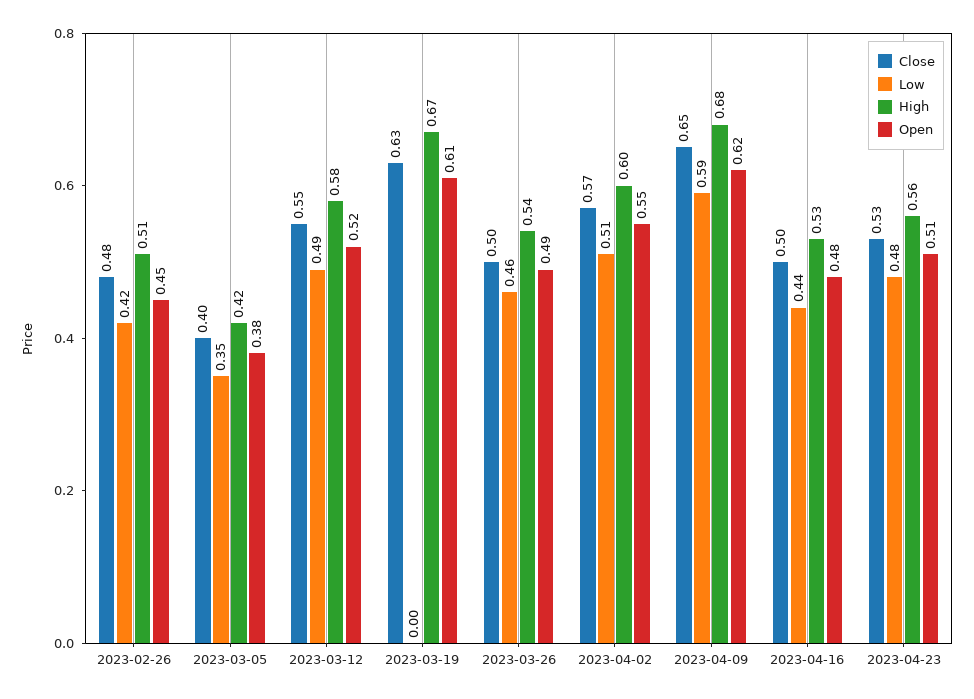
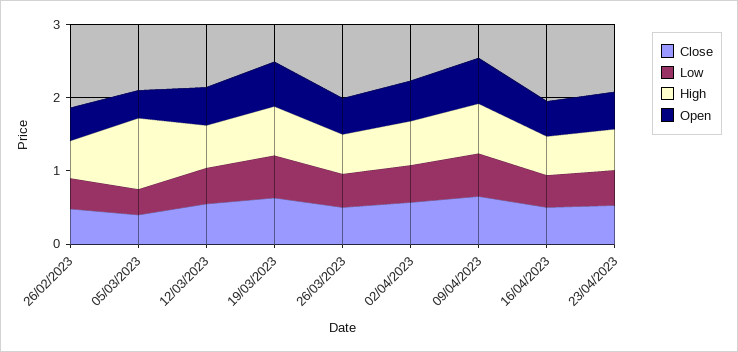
High, 2023-03-05: 0.42 -> 1
Low, 2023-03-19: 0 -> 0.6

